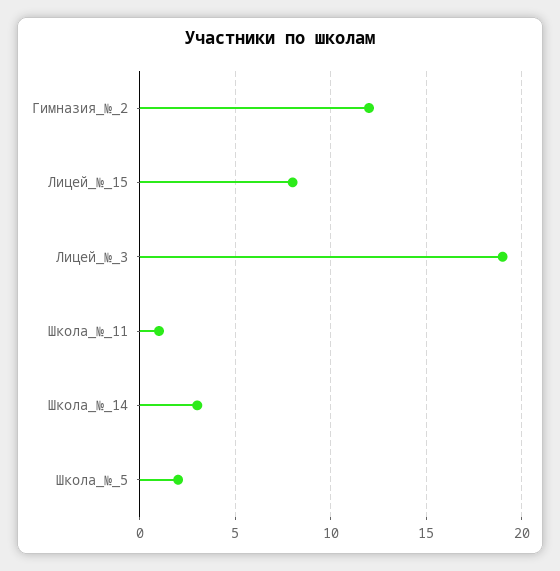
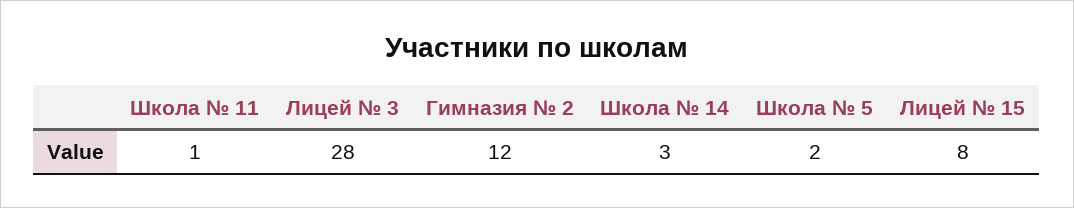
Лицей_№_3: 19 -> 28

